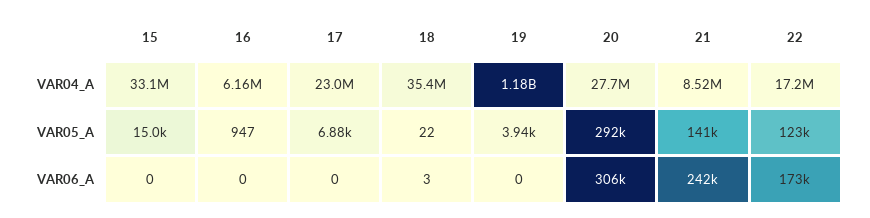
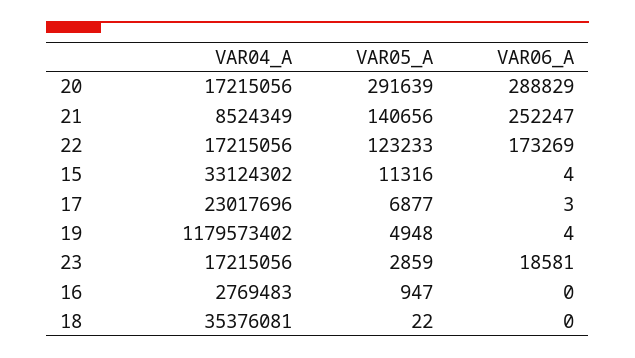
16, VAR04_A: 6160000 -> 2769483
20, VAR04_A: 27700000 -> 17215056
15, VAR05_A: 15000 -> 11316
19, VAR05_A: 3940 -> 4948
15, VAR06_A: 0 -> 4
17, VAR06_A: 0 -> 3
18, VAR06_A: 3 -> 0
19, VAR06_A: 0 -> 4
20, VAR06_A: 306000 -> 288829
21, VAR06_A: 242000 -> 252247
23, VAR04_A: none -> 17215056
23, VAR05_A: none -> 2859
23, VAR06_A: none -> 18581

